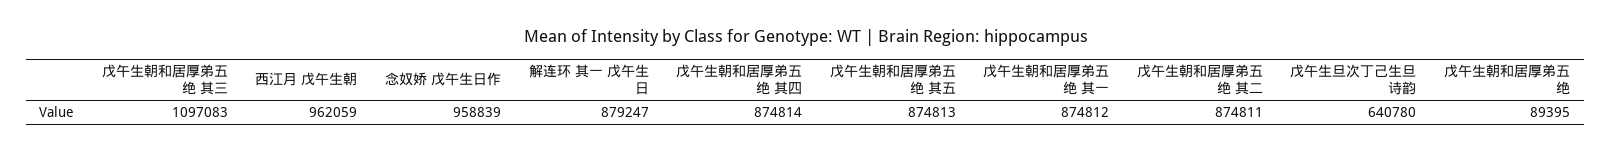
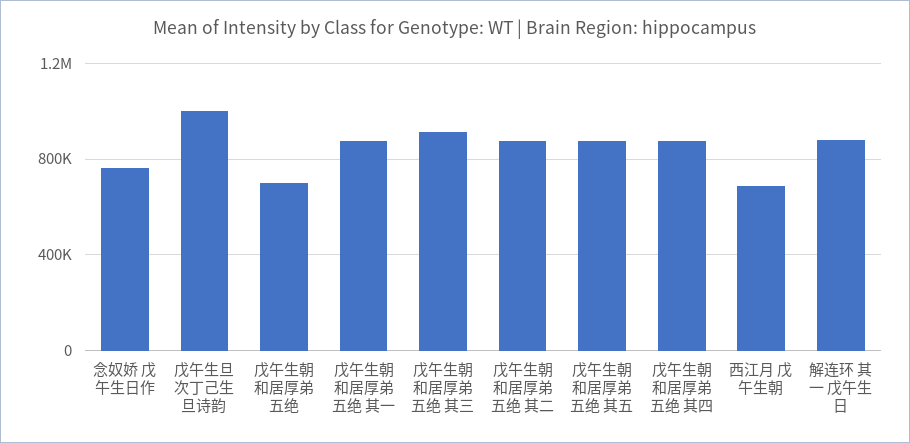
戊午生朝和居厚弟五绝 其三: 1097083 -> 900000
西江月 戊午生朝: 962059 -> 700000
念奴娇 戊午生日作: 958839 -> 750000
戊午生旦次丁己生旦诗韵: 640780 -> 1000000
戊午生朝和居厚弟五绝: 89395 -> 700000

